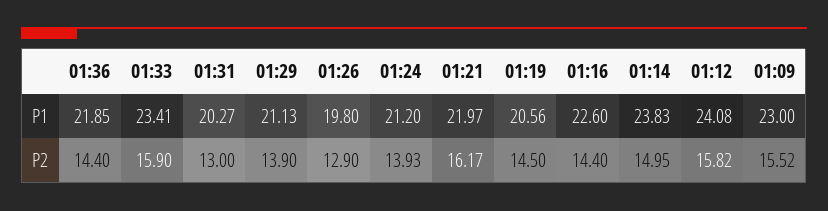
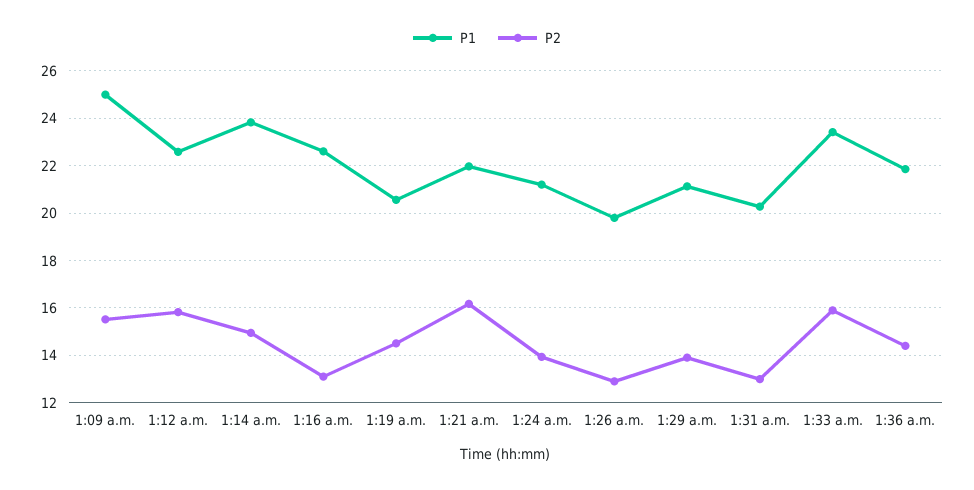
P1, 01:12: 24.08 -> 22.5
P1, 01:09: 23 -> 25
P2, 01:16: 14.4 -> 13

